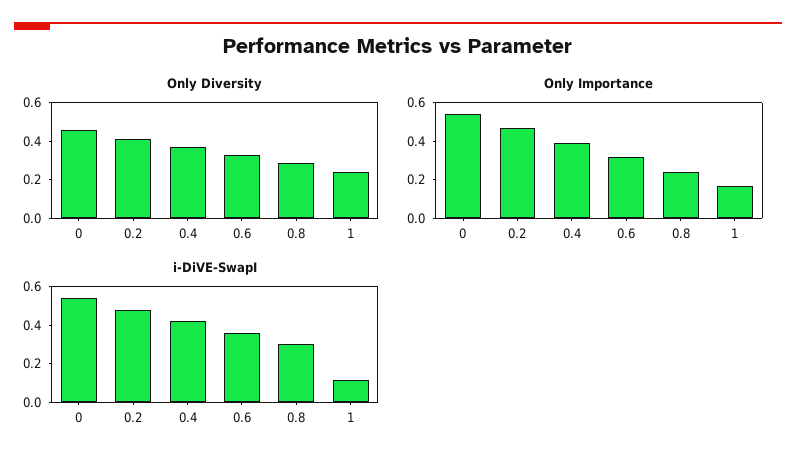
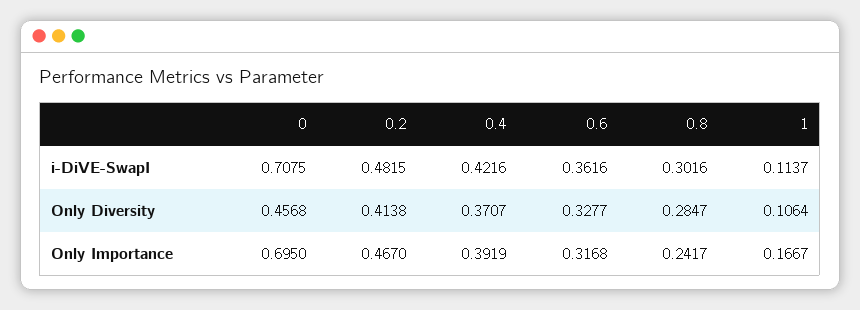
Only Diversity, 1: 0.25 -> 0.1064
Only Importance, 0: 0.55 -> 0.695
i-DiVE-SwapI, 0: 0.55 -> 0.7075

